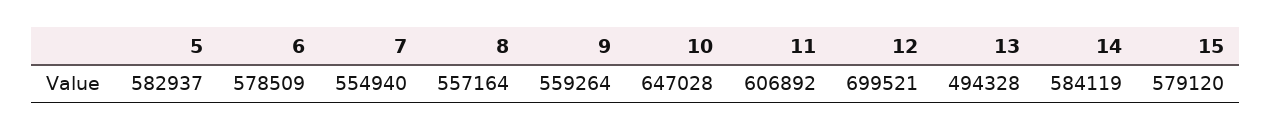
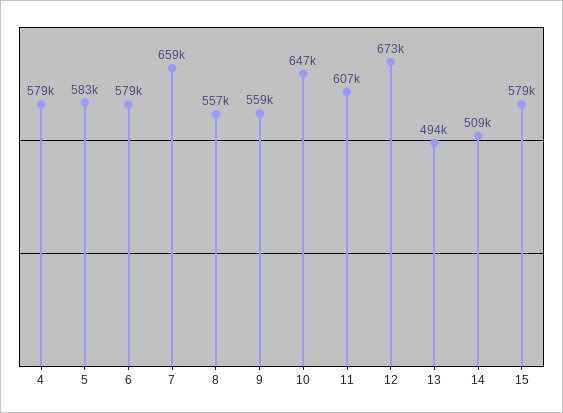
7: 554940 -> 659000
12: 699521 -> 673000
14: 584119 -> 509000
4: none -> 579000

